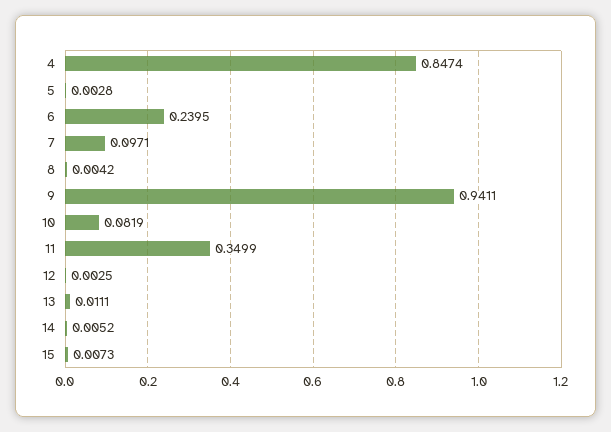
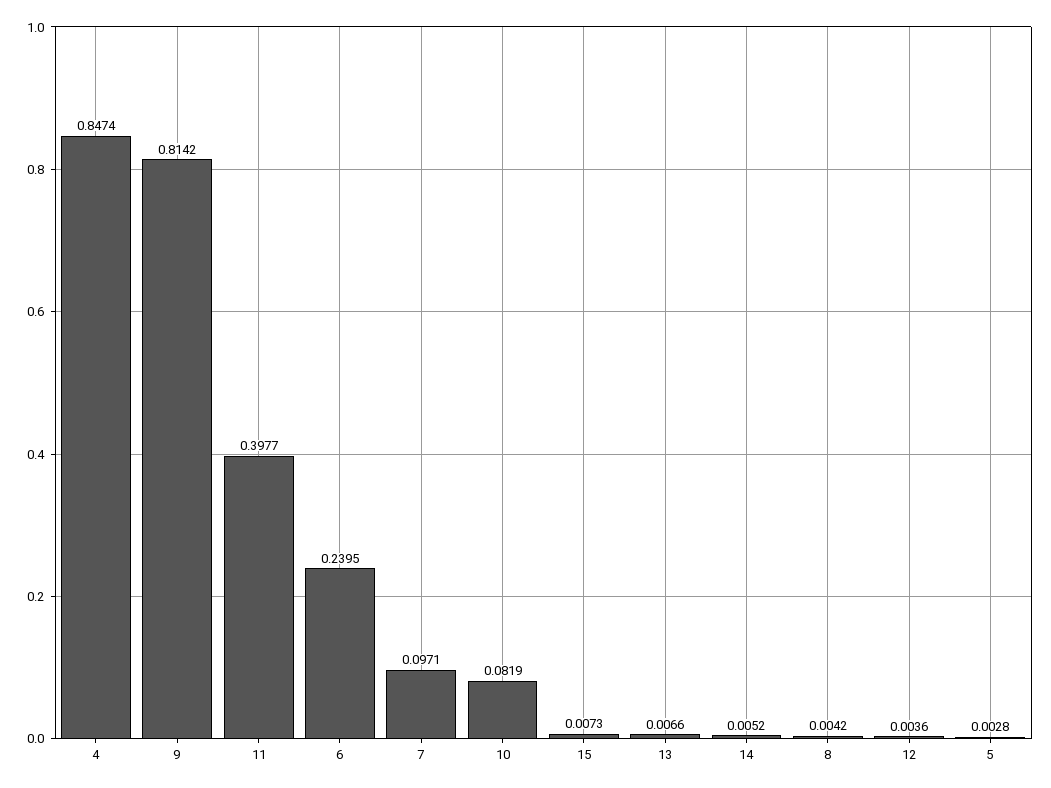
9: 0.9411 -> 0.8142
11: 0.3499 -> 0.3977
12: 0.0025 -> 0.0036
13: 0.0111 -> 0.0066

